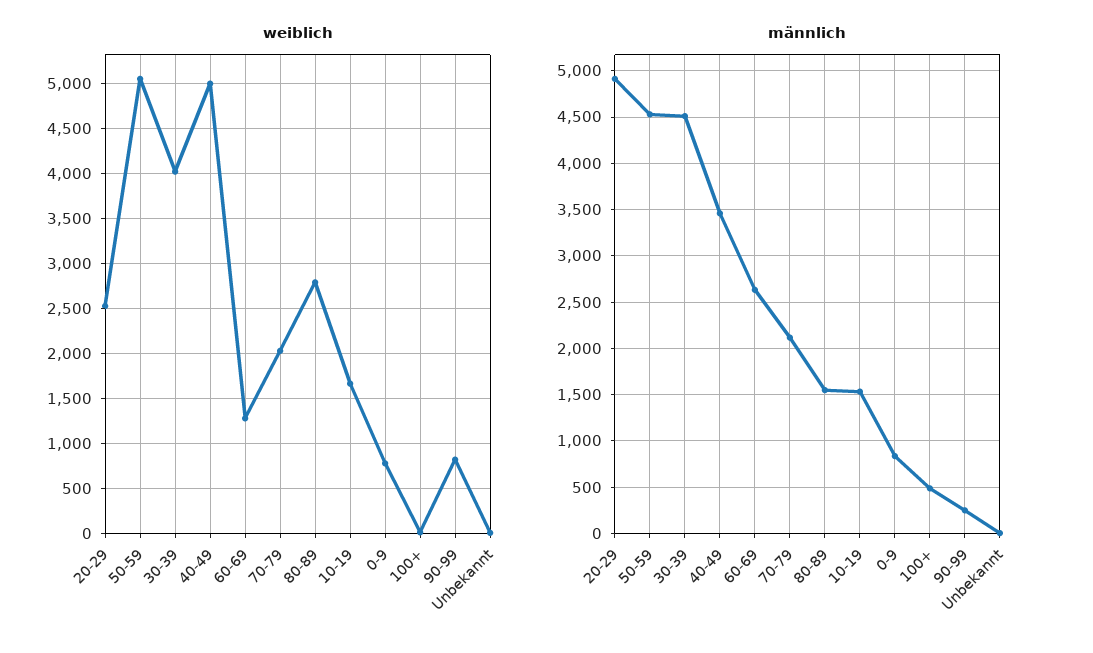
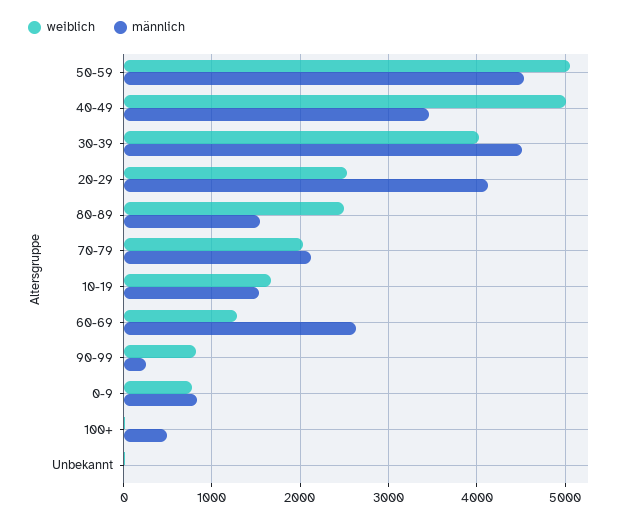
weiblich, 80-89: 2800 -> 2500
männlich, 20-29: 4900 -> 4100

